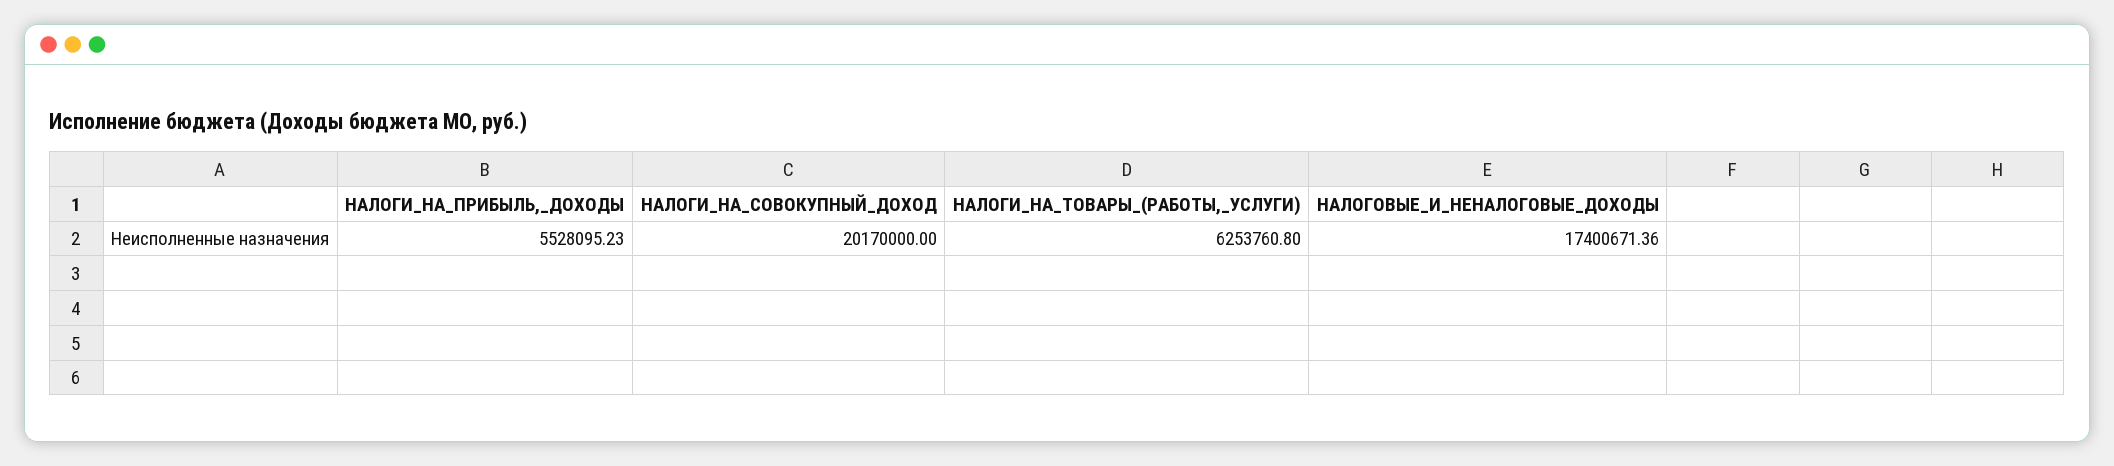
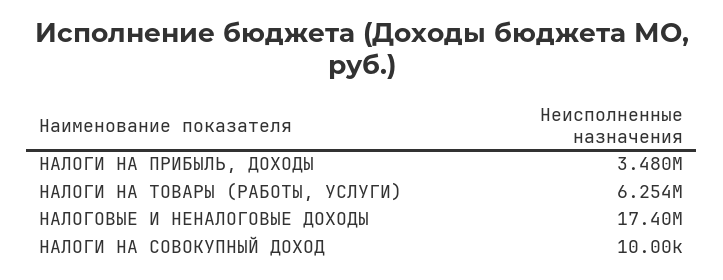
НАЛОГИ_НА_ПРИБЫЛЬ,_ДОХОДЫ: 5528095.23 -> 3480000
НАЛОГИ_НА_СОВОКУПНЫЙ_ДОХОД: 20170000 -> 10000

